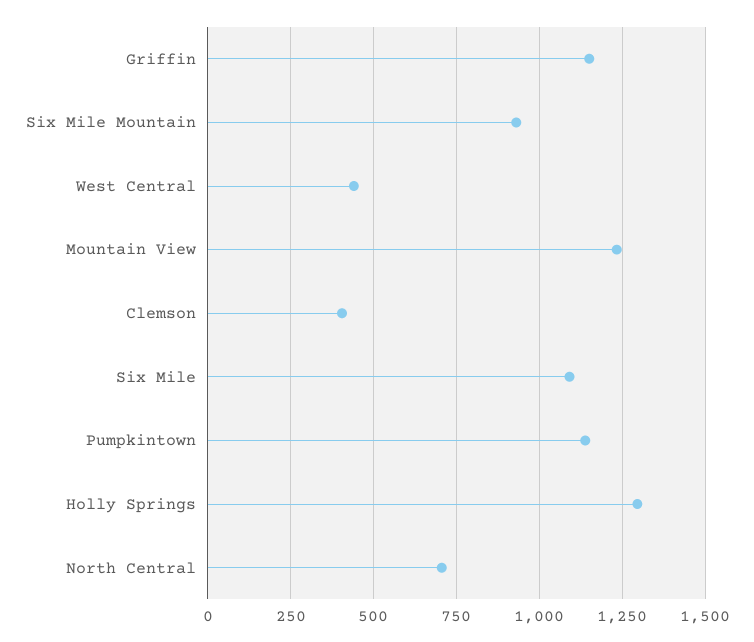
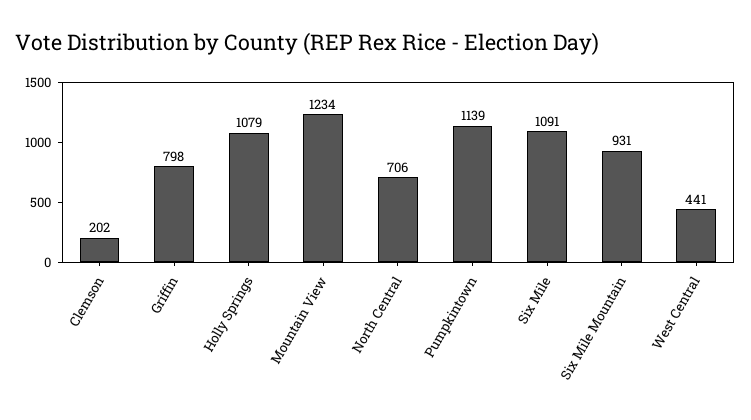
Griffin: 1150 -> 798
Clemson: 400 -> 202
Holly Springs: 1300 -> 1079

